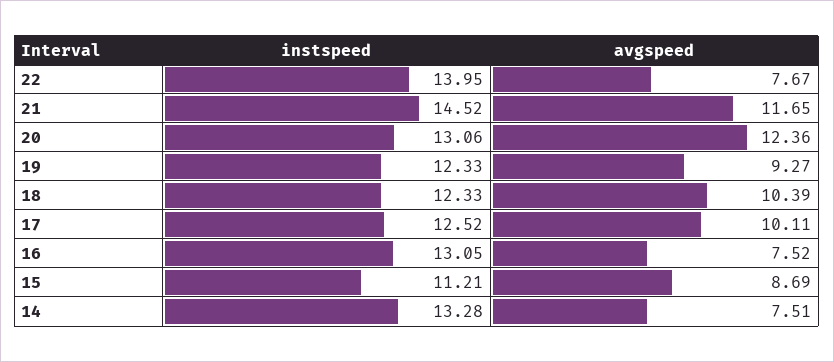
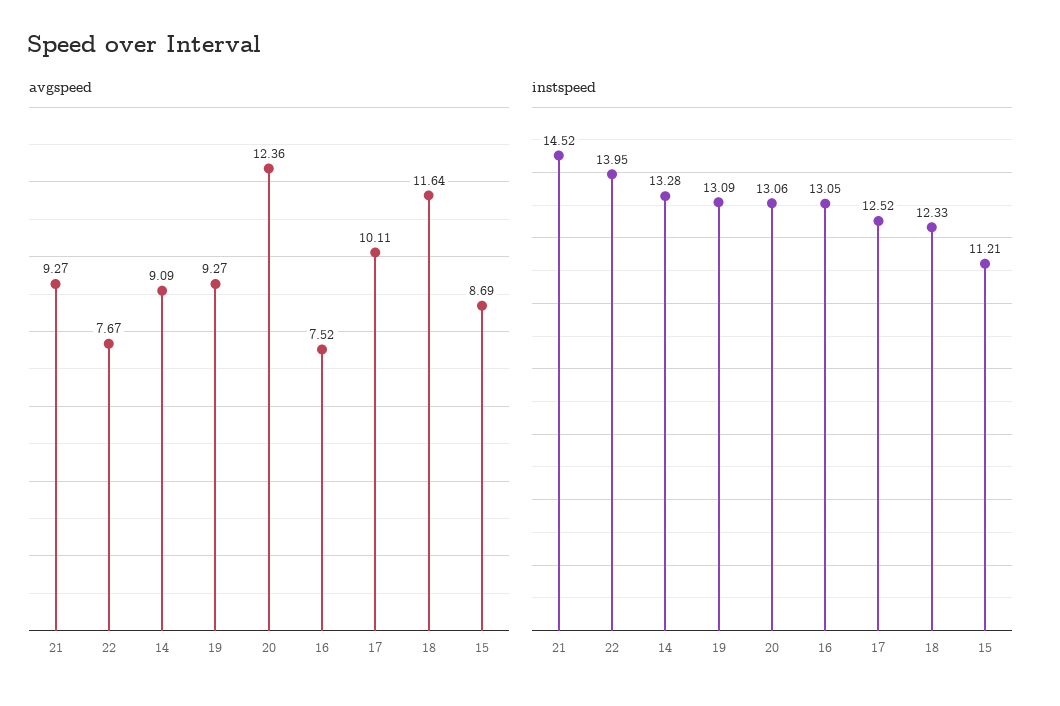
avgspeed, 21: 11.65 -> 9.27
instspeed, 19: 12.33 -> 13.09
avgspeed, 18: 10.39 -> 11.64
avgspeed, 14: 7.51 -> 9.09

